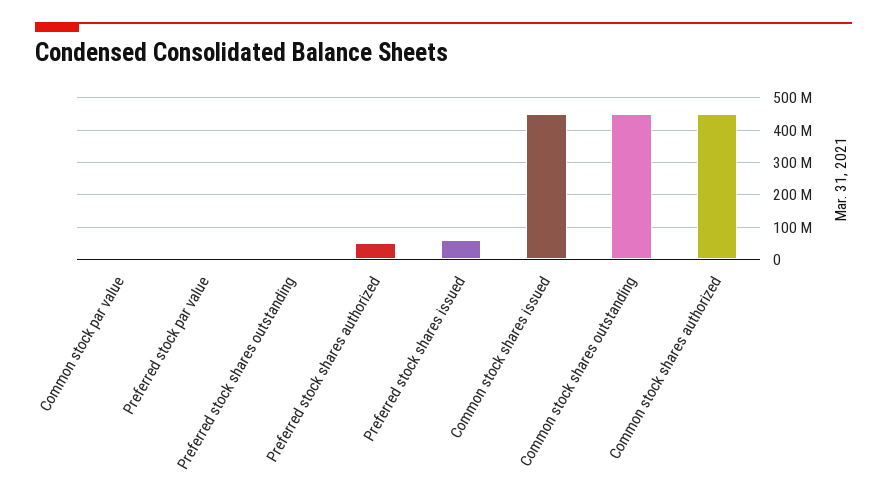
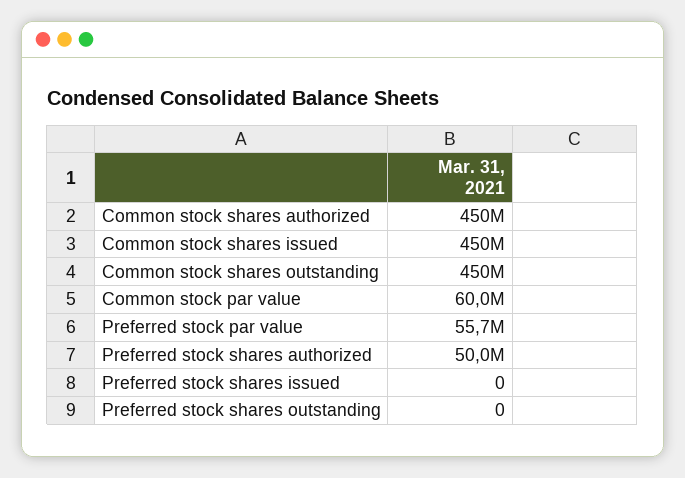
Common stock par value: 0 -> 60000000
Preferred stock par value: 0 -> 55700000
Preferred stock shares issued: 60000000 -> 0

